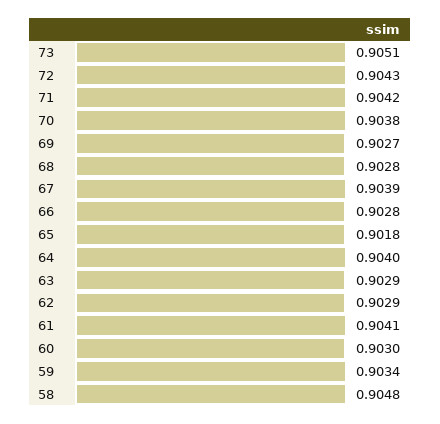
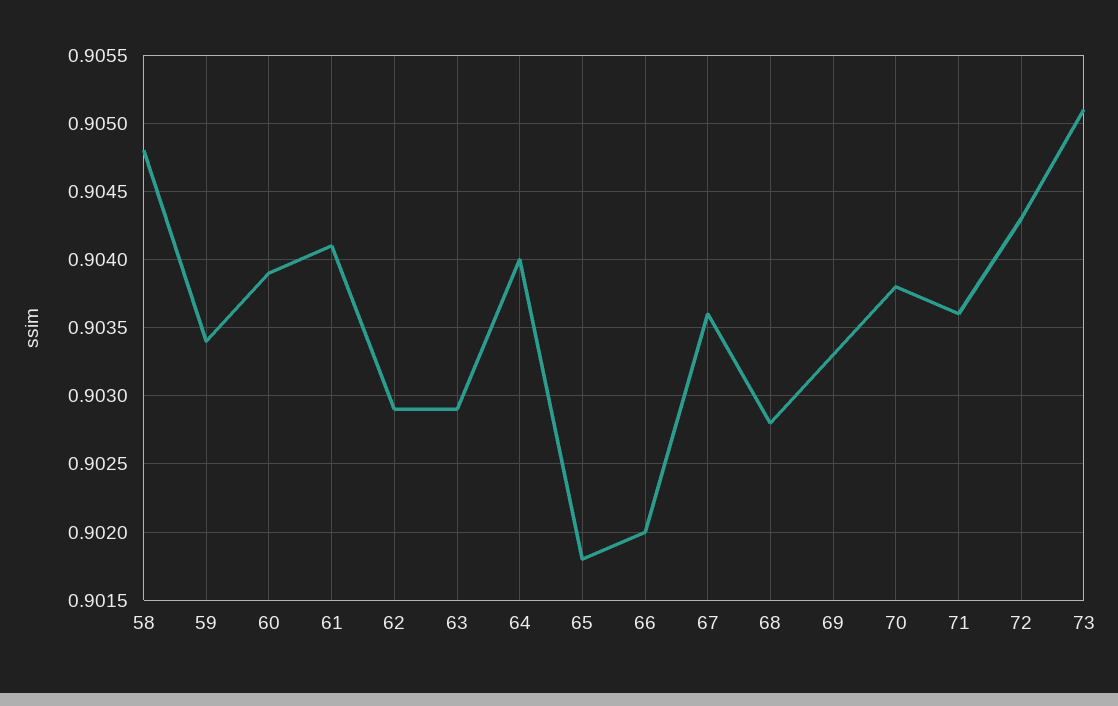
71: 0.9042 -> 0.9036
69: 0.9027 -> 0.9033
67: 0.9039 -> 0.9036
66: 0.9028 -> 0.902
60: 0.903 -> 0.9039

